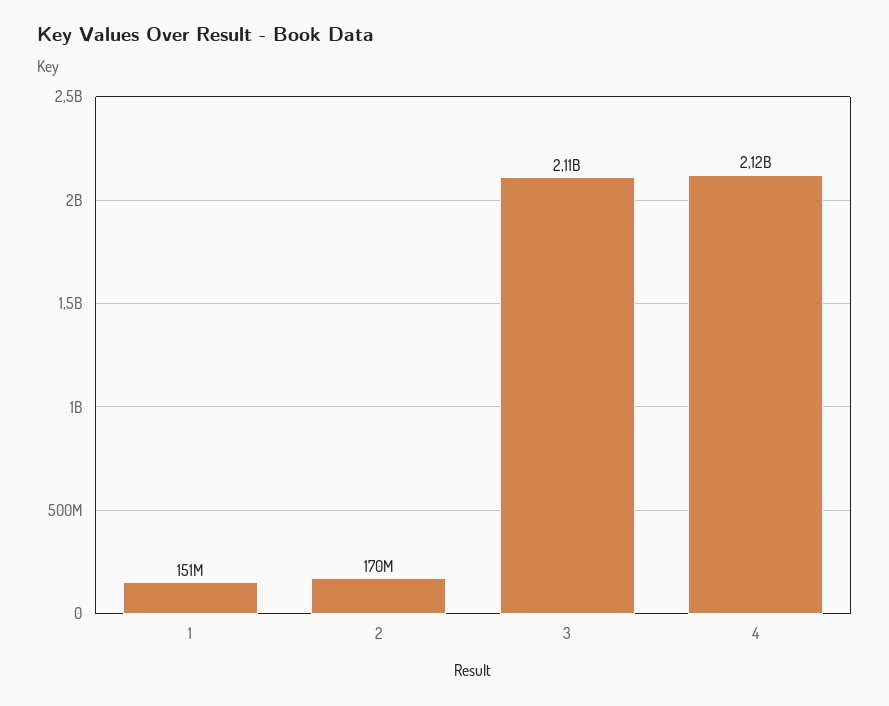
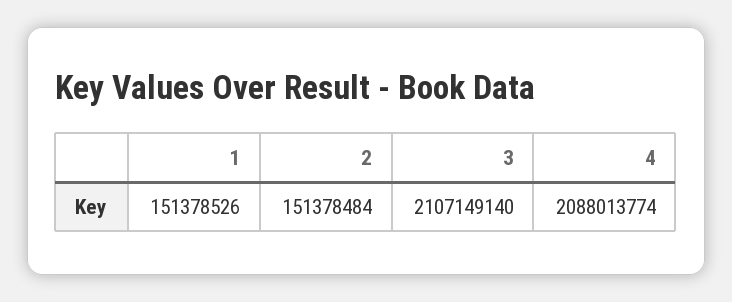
2: 170000000 -> 151378484
4: 2120000000 -> 2088013774

